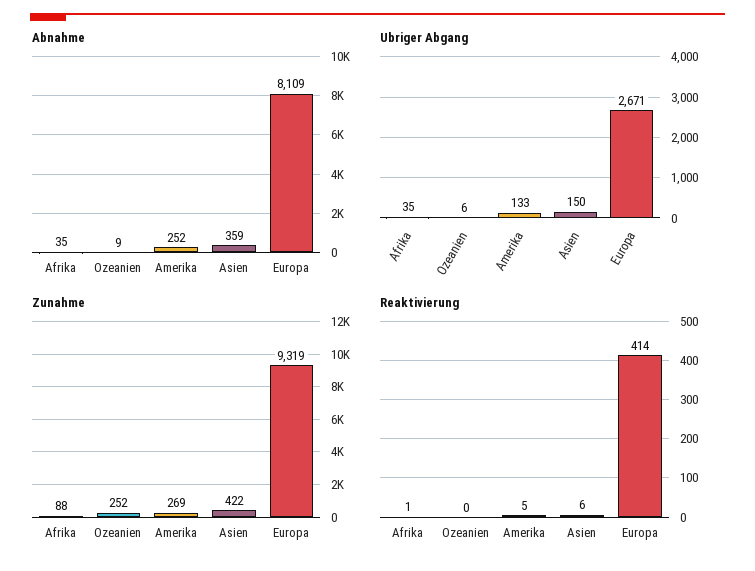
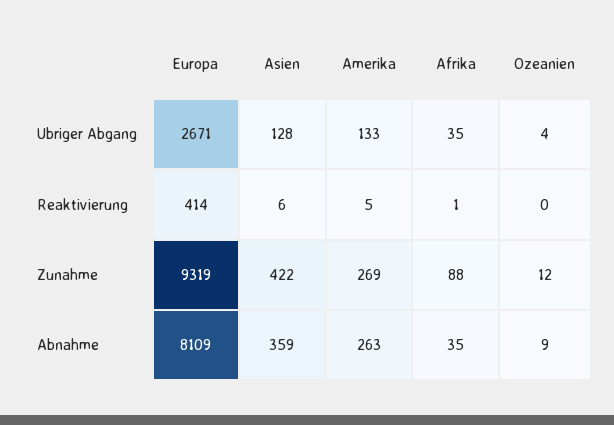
Abnahme, Amerika: 252 -> 263
Ubriger Abgang, Ozeanien: 6 -> 4
Ubriger Abgang, Asien: 150 -> 128
Zunahme, Ozeanien: 252 -> 12

